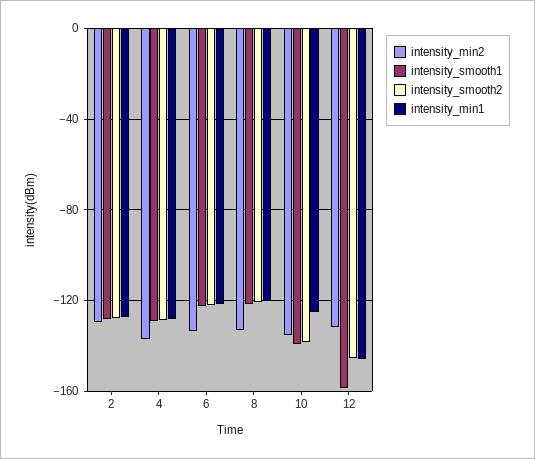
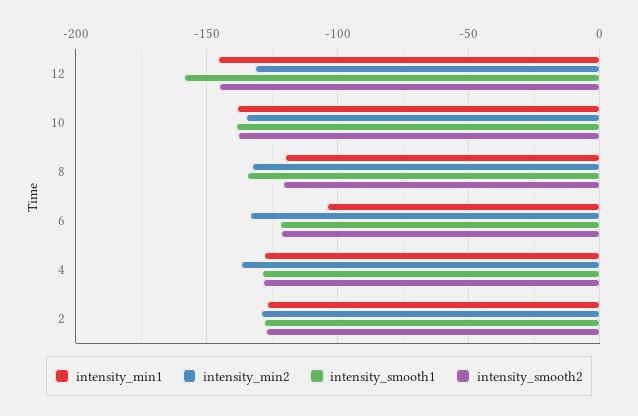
intensity_min1, 6: -120 -> -105
intensity_smooth1, 8: -120 -> -135
intensity_min1, 10: -125 -> -140

